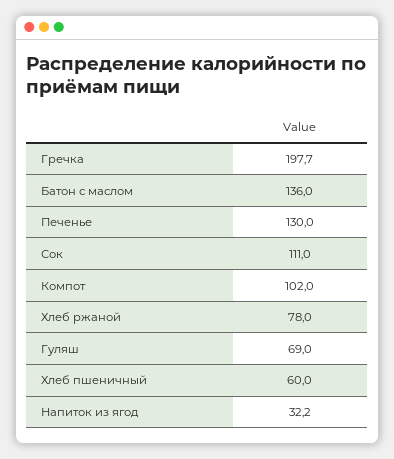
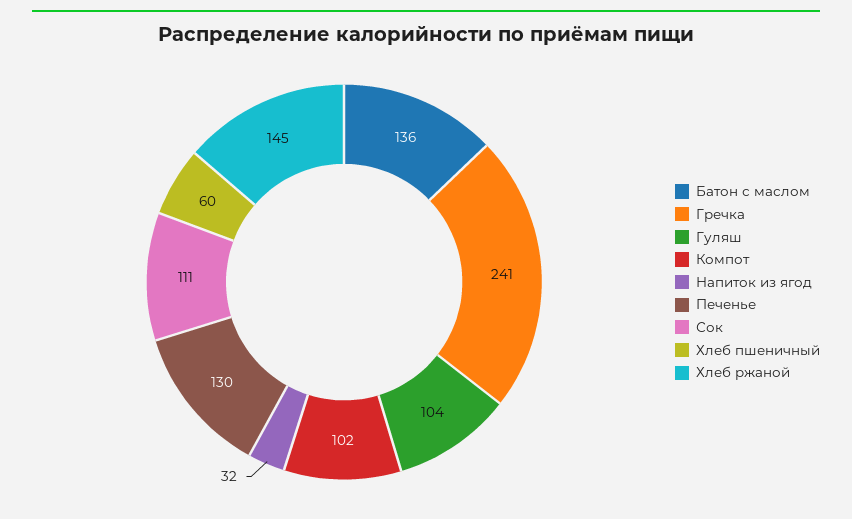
Гречка: 197.7 -> 241
Хлеб ржаной: 78 -> 145
Гуляш: 69 -> 104

